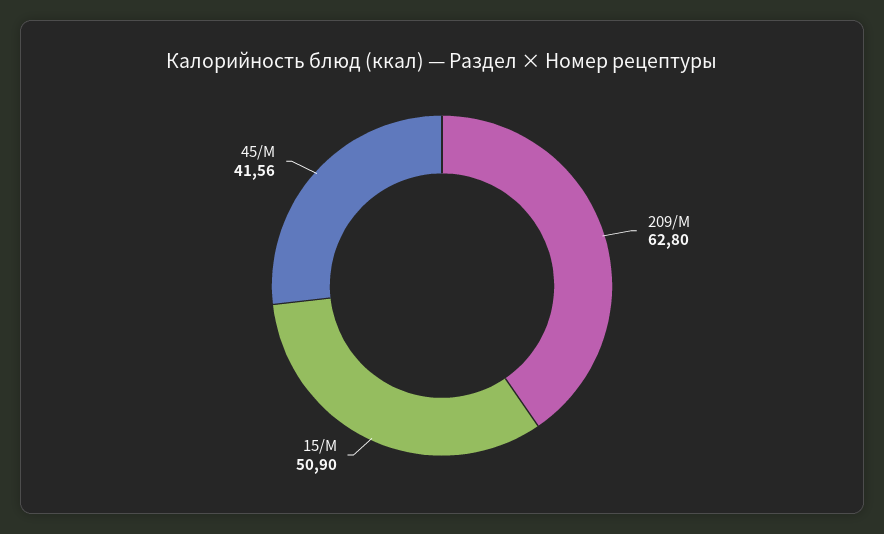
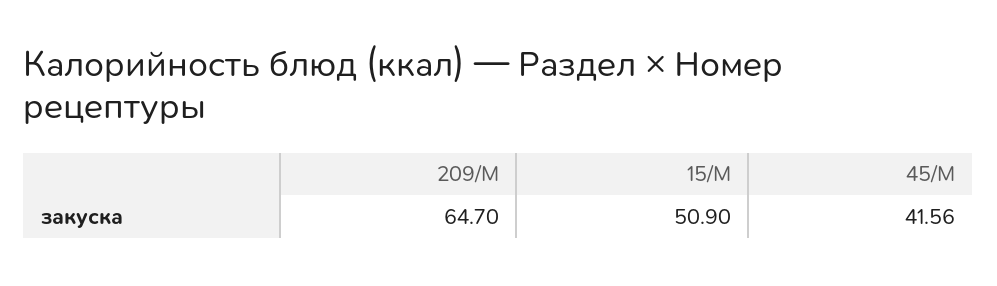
209/М: 62.8 -> 64.7

